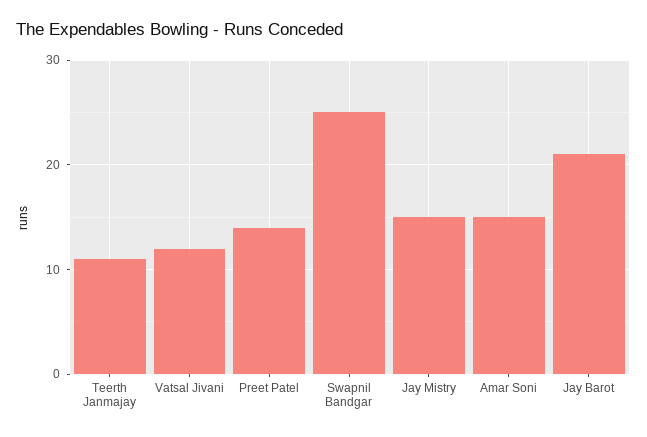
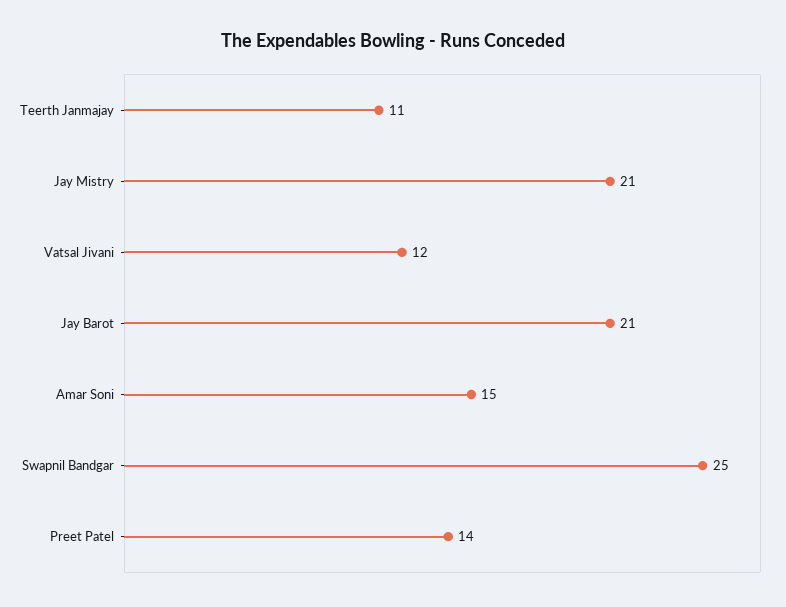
Jay Mistry: 15 -> 21

